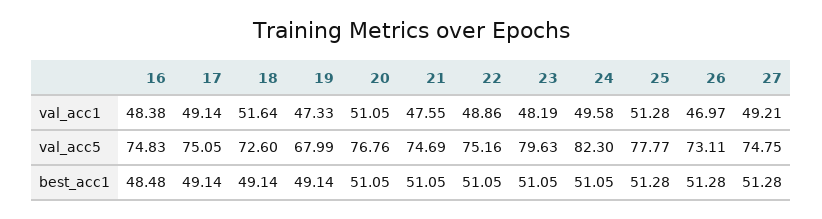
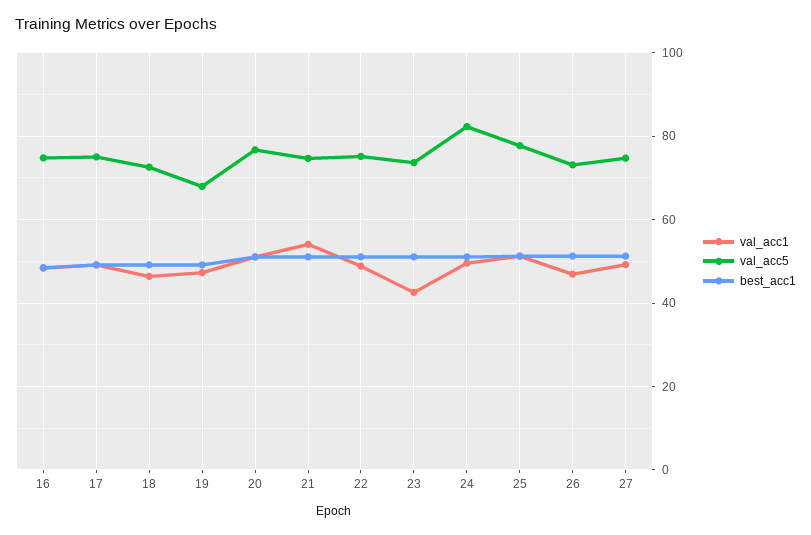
val_acc1, 18: 51.64 -> 46
val_acc1, 21: 47.55 -> 54
val_acc1, 23: 48.19 -> 42
val_acc5, 23: 79.63 -> 74

